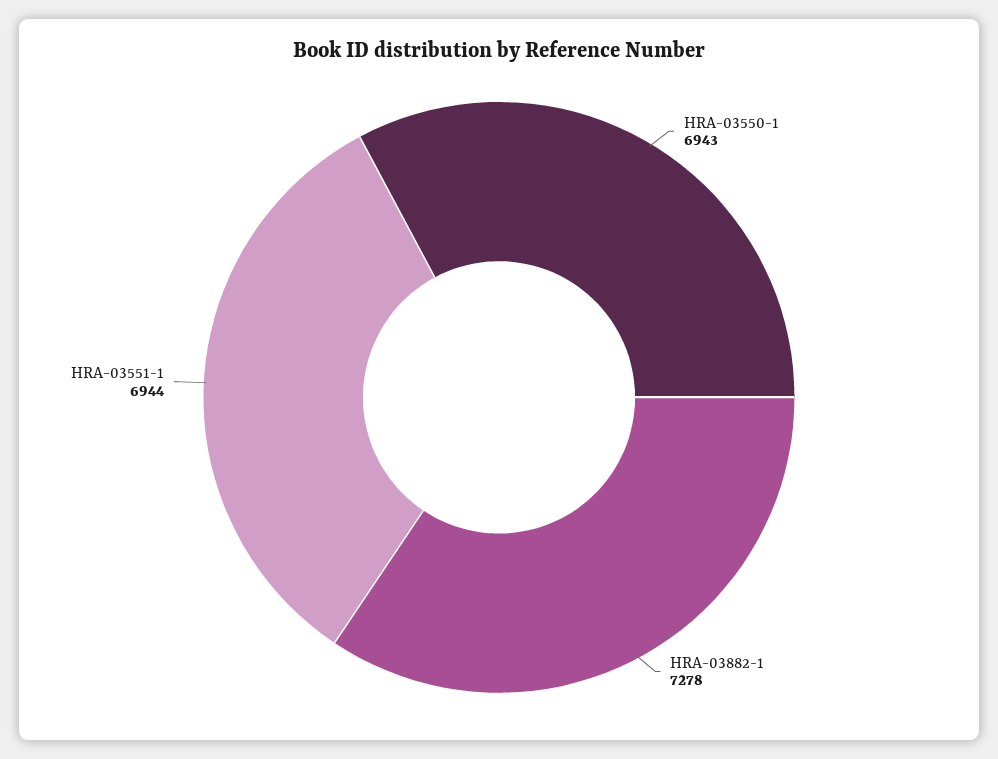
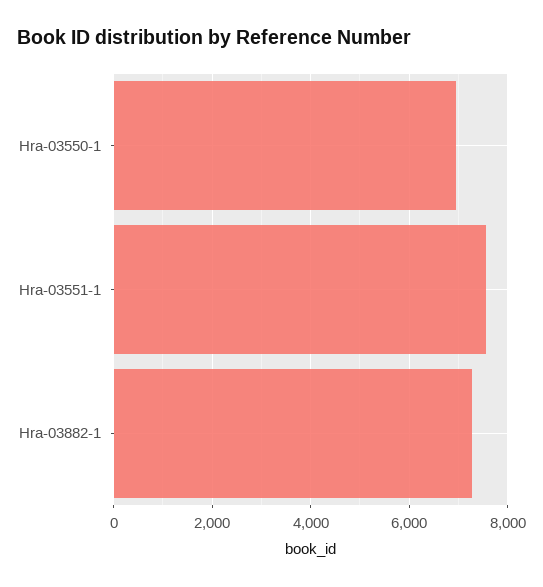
HRA-03551-1: 6944 -> 7600

